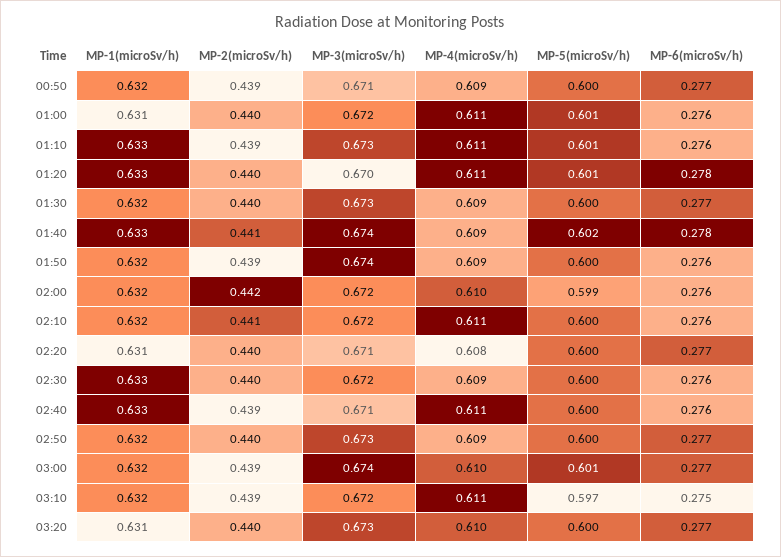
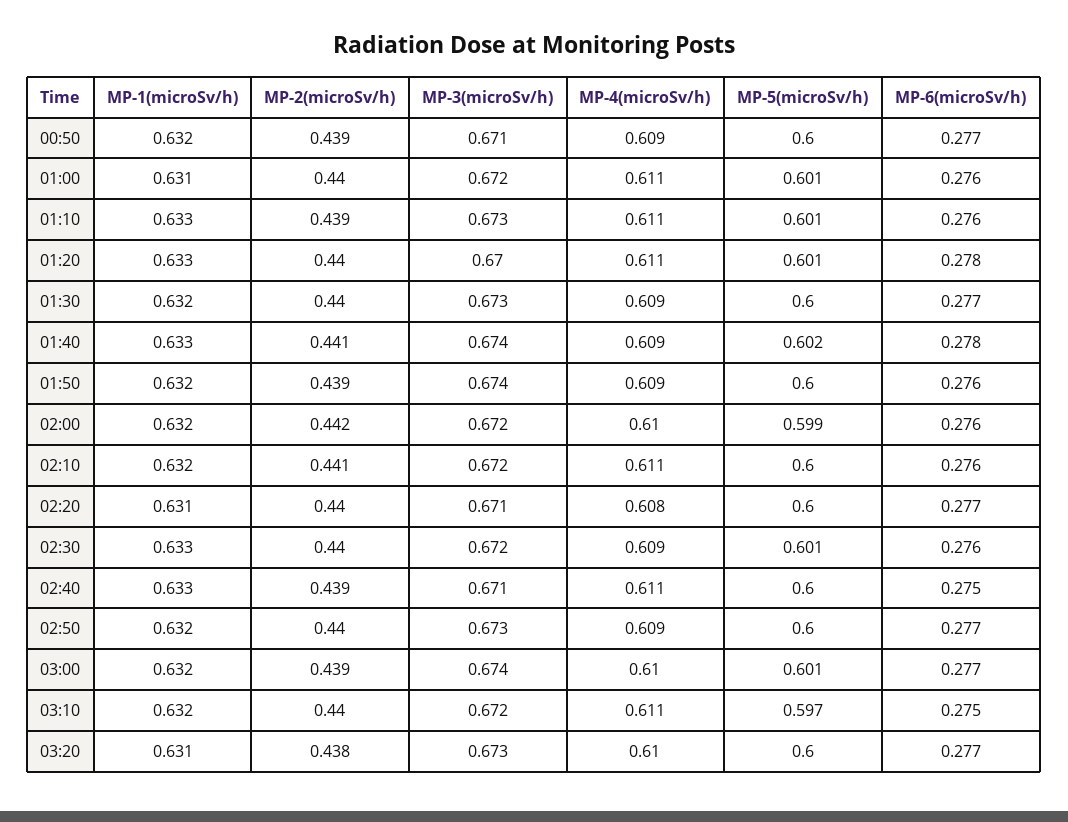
MP-5(microSv/h), 02:30: 0.6 -> 0.601
MP-6(microSv/h), 02:40: 0.276 -> 0.275
MP-2(microSv/h), 03:10: 0.439 -> 0.44
MP-2(microSv/h), 03:20: 0.44 -> 0.438

